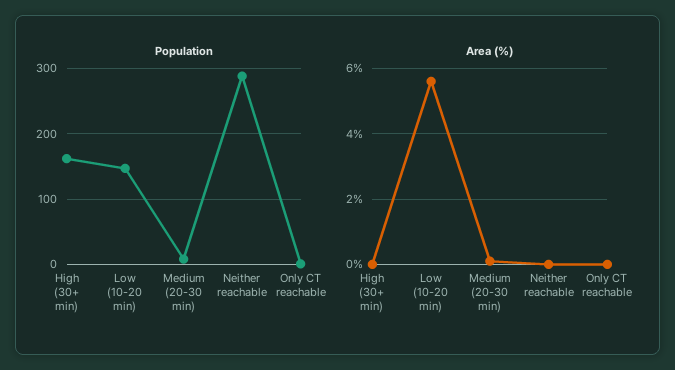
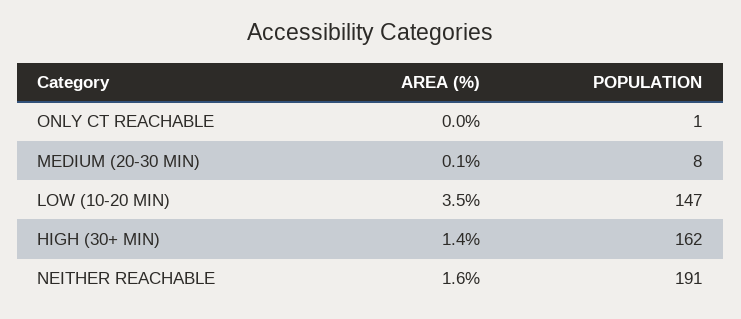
Population, Neither reachable: 290 -> 191
Area (%), High (30+ min): 0 -> 1.4
Area (%), Low (10-20 min): 5.5 -> 3.5
Area (%), Neither reachable: 0 -> 1.6

